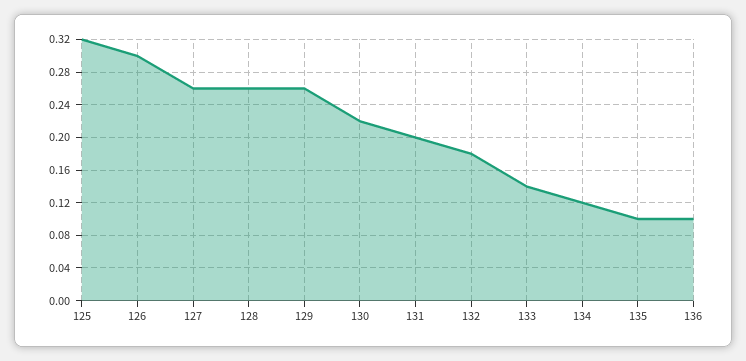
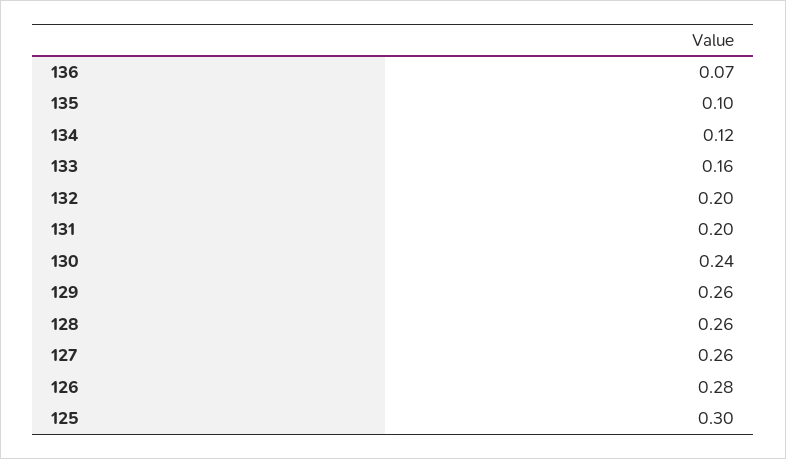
125: 0.32 -> 0.3
126: 0.3 -> 0.28
130: 0.22 -> 0.24
132: 0.18 -> 0.2
133: 0.14 -> 0.16
136: 0.1 -> 0.07

